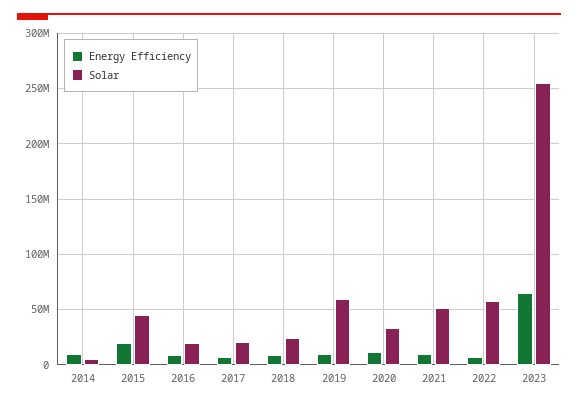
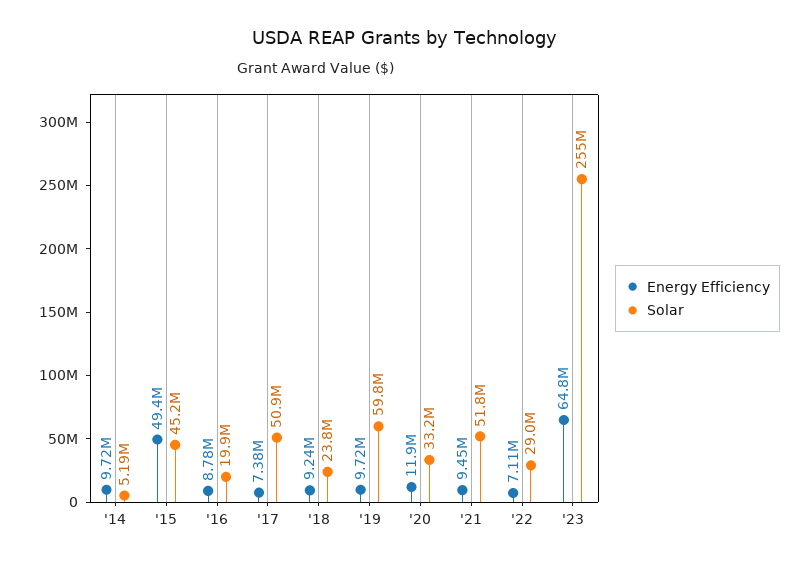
Energy Efficiency, 2015: 20000000 -> 49400000
Solar, 2017: 20000000 -> 50900000
Solar, 2022: 60000000 -> 29000000

